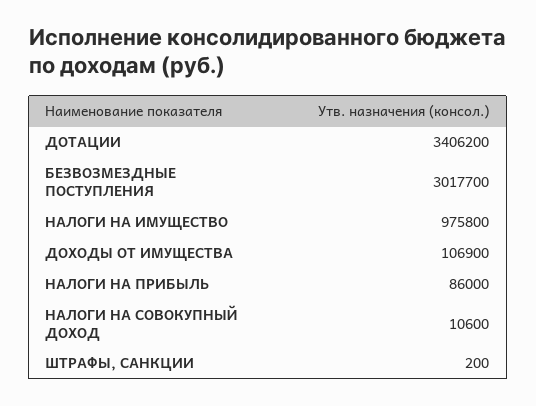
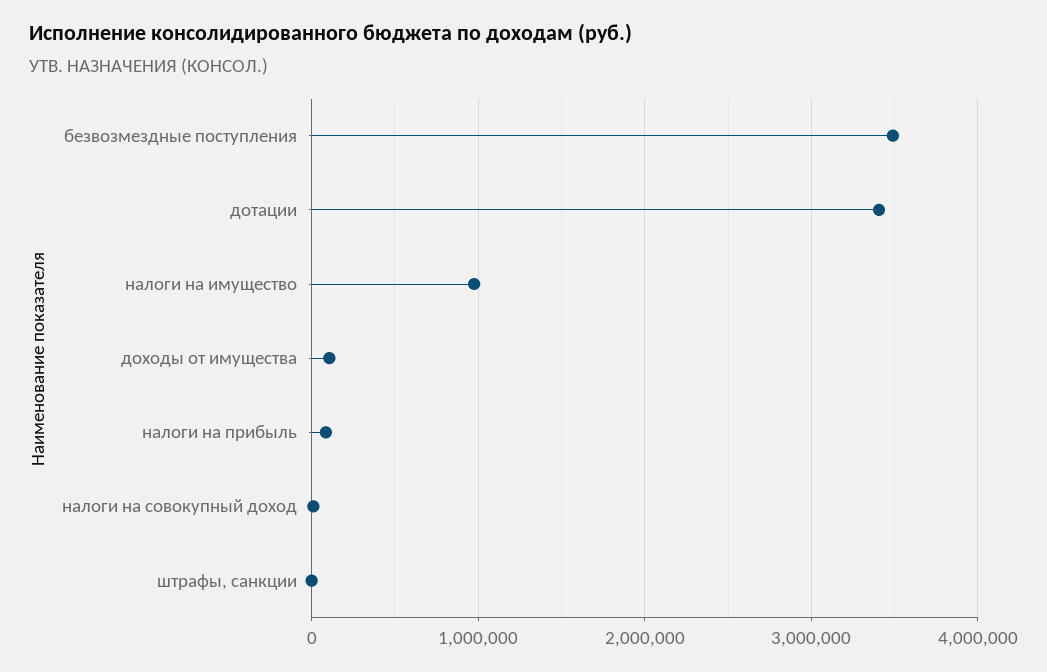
БЕЗВОЗМЕЗДНЫЕ ПОСТУПЛЕНИЯ: 3017700 -> 3500000

